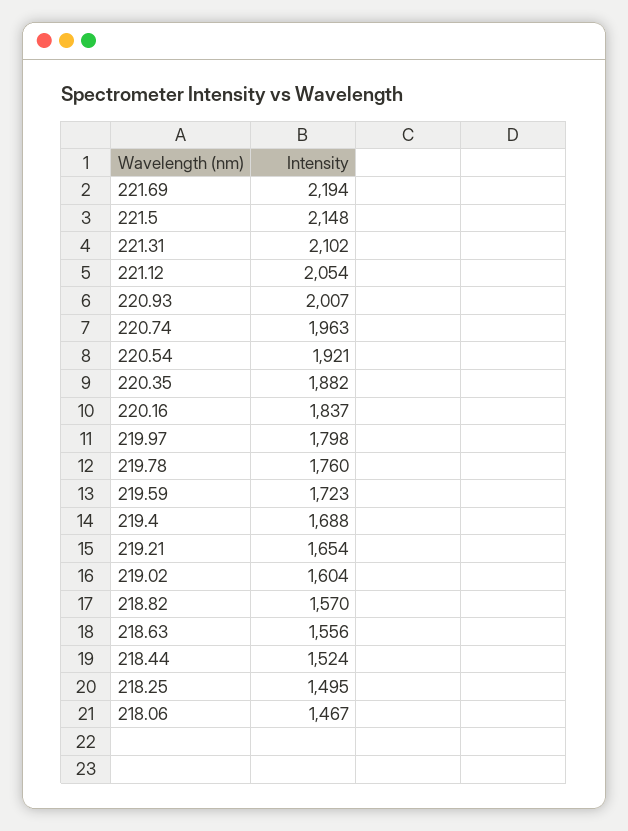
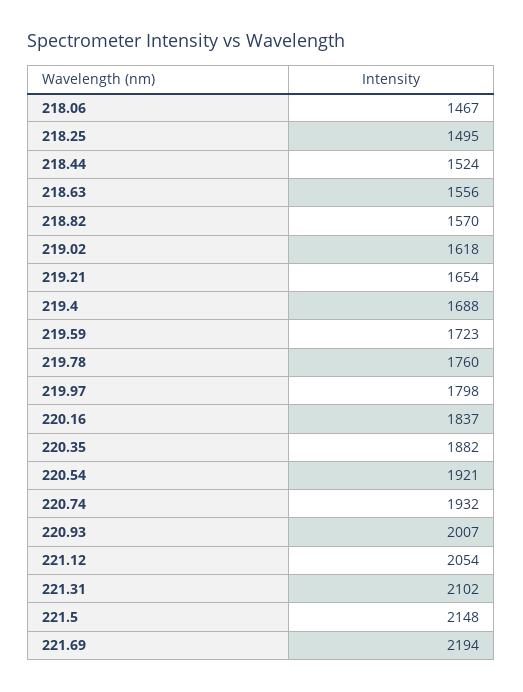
220.74: 1963 -> 1932
219.02: 1604 -> 1618

